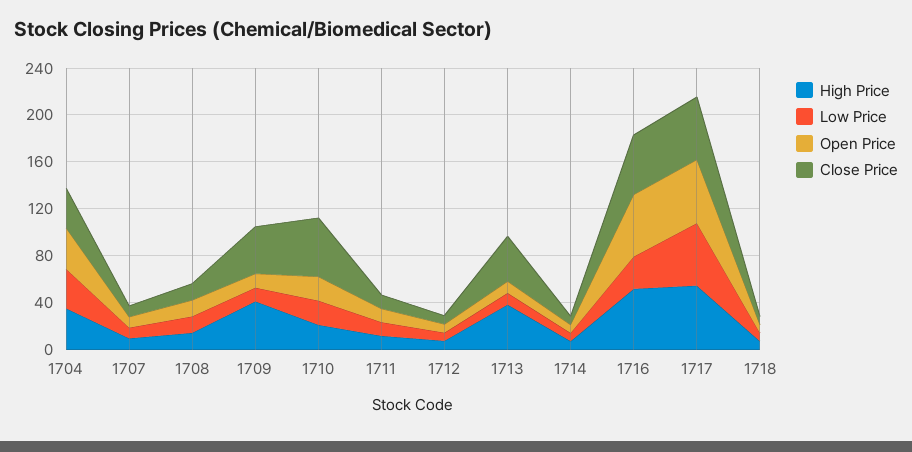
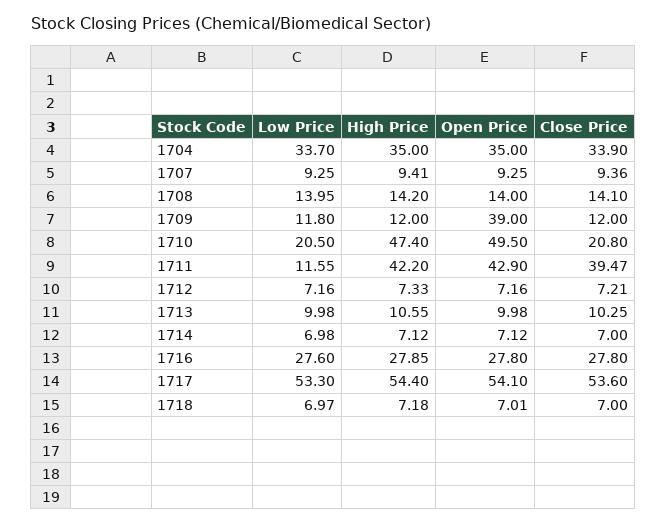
High Price, 1709: 40 -> 12
Open Price, 1709: 10 -> 39
Close Price, 1709: 40 -> 12
High Price, 1710: 20 -> 47.4
Open Price, 1710: 20 -> 49.5
Close Price, 1710: 50 -> 20.8
High Price, 1711: 10 -> 42.2
Open Price, 1711: 10 -> 42.9
Close Price, 1711: 10 -> 39.47
High Price, 1713: 40 -> 10.55
Close Price, 1713: 40 -> 10.25
High Price, 1716: 50 -> 27.85
Open Price, 1716: 50 -> 27.8
Close Price, 1716: 50 -> 27.8

